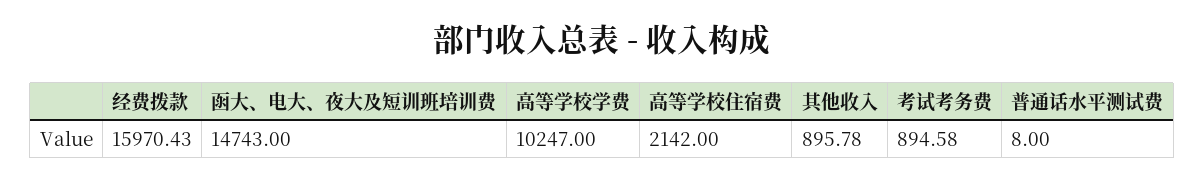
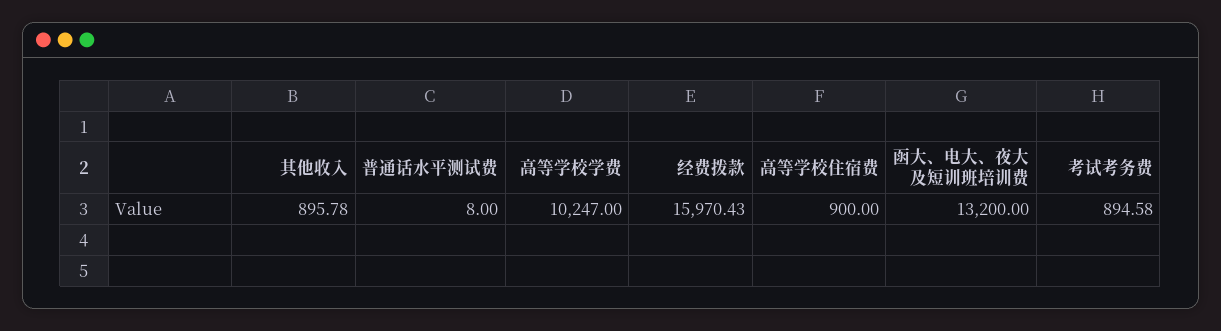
函大、电大、夜大及短训班培训费: 14743 -> 13200
高等学校住宿费: 2142 -> 900

